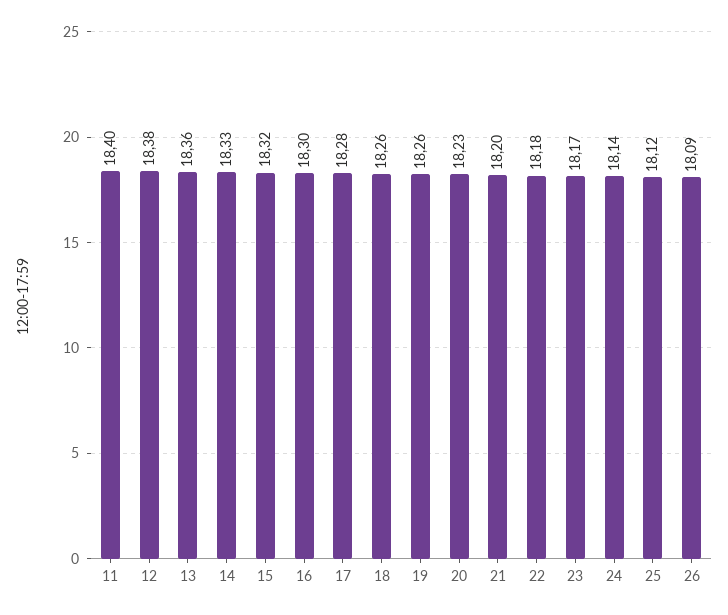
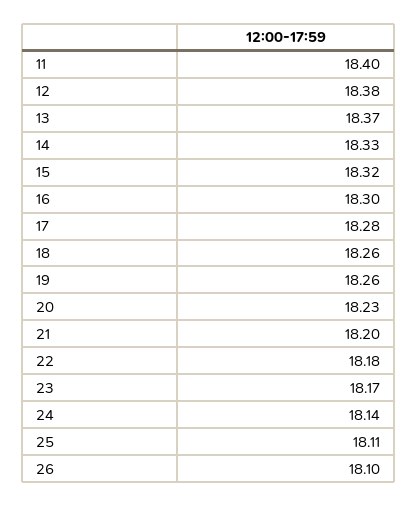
13: 18.36 -> 18.37
25: 18.12 -> 18.11
26: 18.09 -> 18.1

